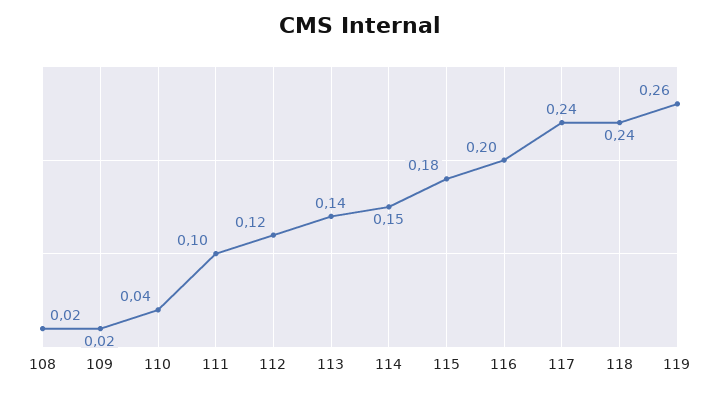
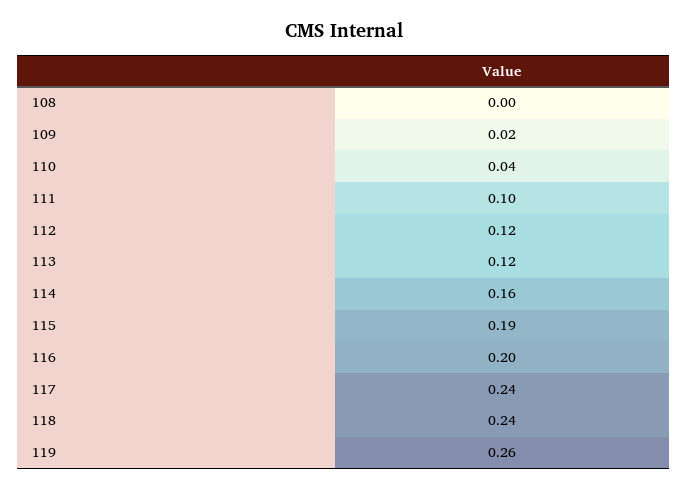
108: 0.02 -> 0
113: 0.14 -> 0.12
114: 0.15 -> 0.16
115: 0.18 -> 0.19

